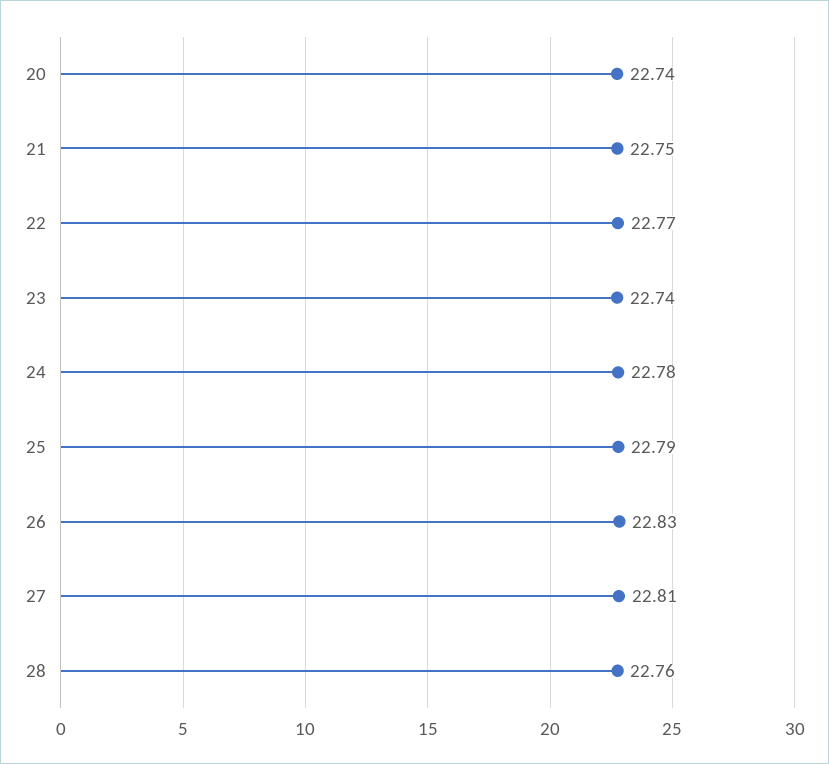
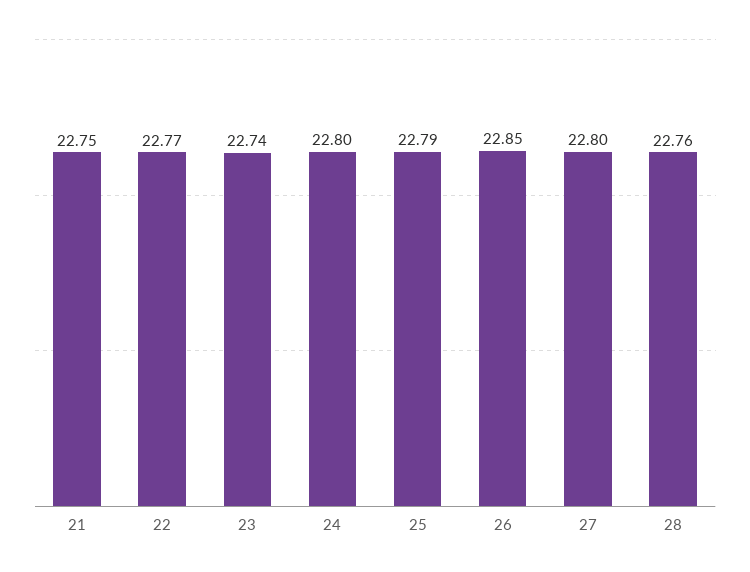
20: 22.74 -> none
24: 22.78 -> 22.8
26: 22.83 -> 22.85
27: 22.81 -> 22.8

